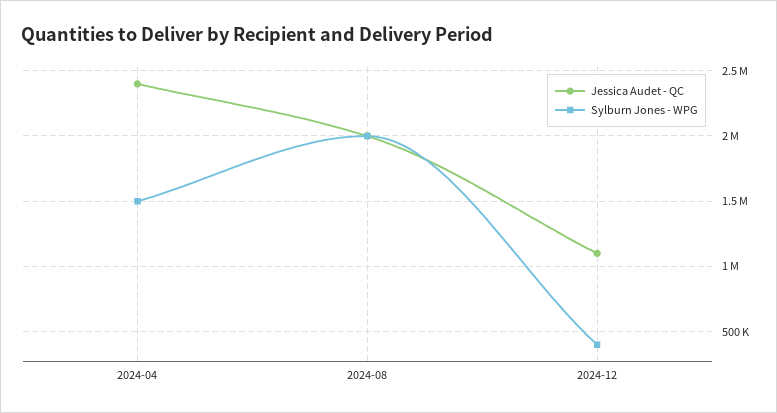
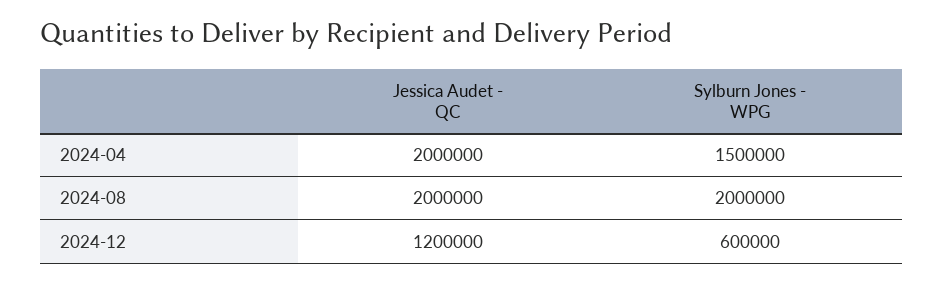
Jessica Audet - QC, 2024-04: 2400000 -> 2000000
Jessica Audet - QC, 2024-12: 1100000 -> 1200000
Sylburn Jones - WPG, 2024-12: 400000 -> 600000

